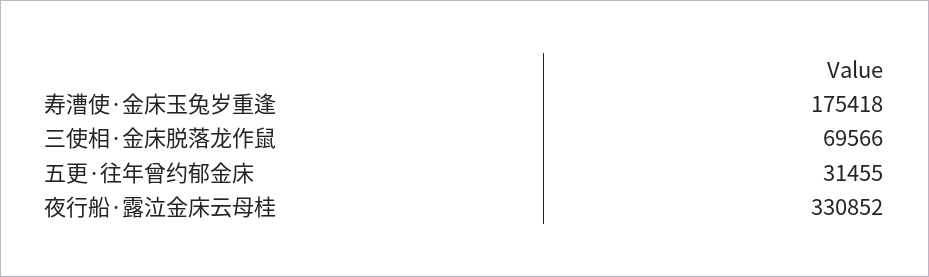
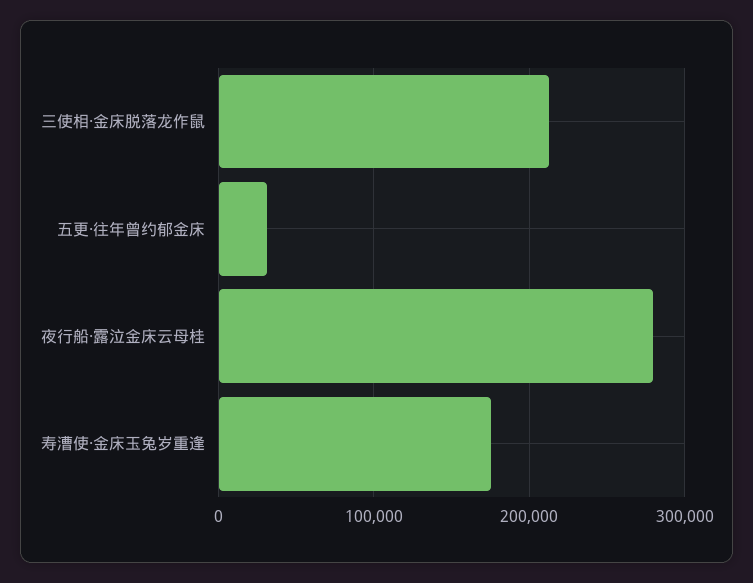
三使相·金床脱落龙作鼠: 69566 -> 210000
夜行船·露泣金床云母桂: 330852 -> 280000

